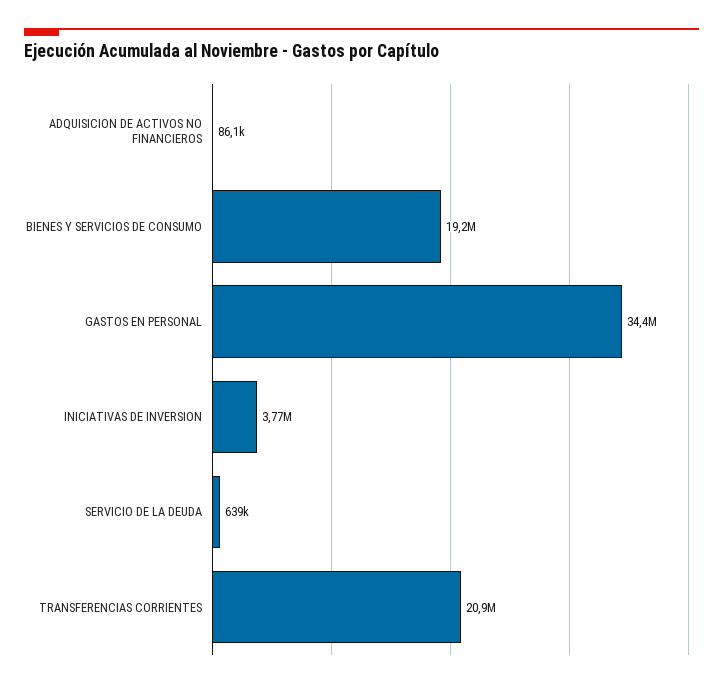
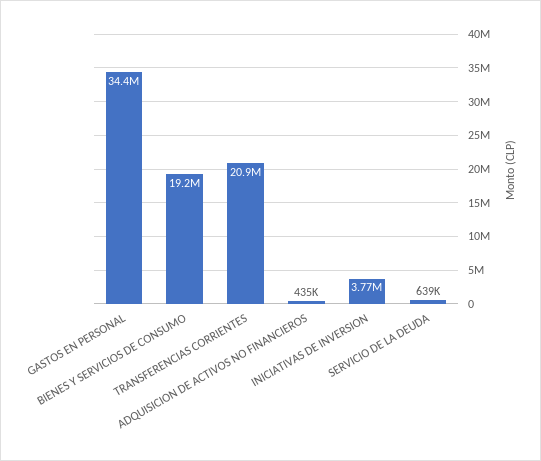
ADQUISICION DE ACTIVOS NO FINANCIEROS: 86100 -> 435000

